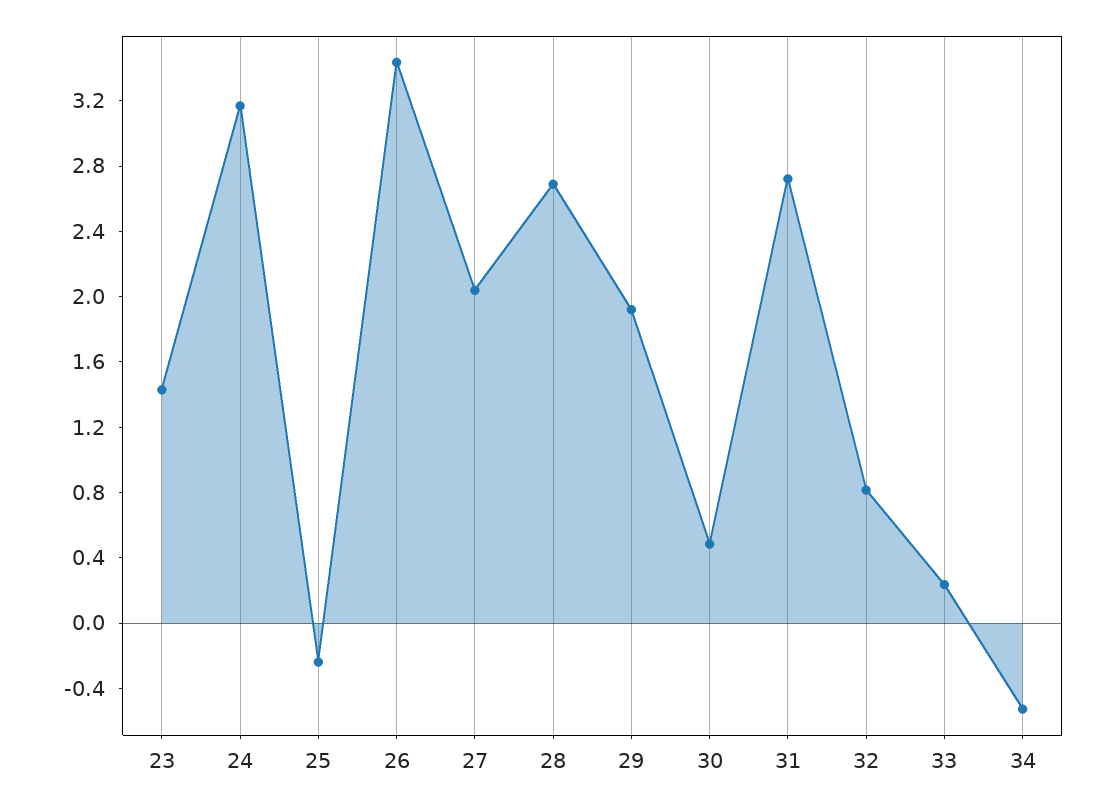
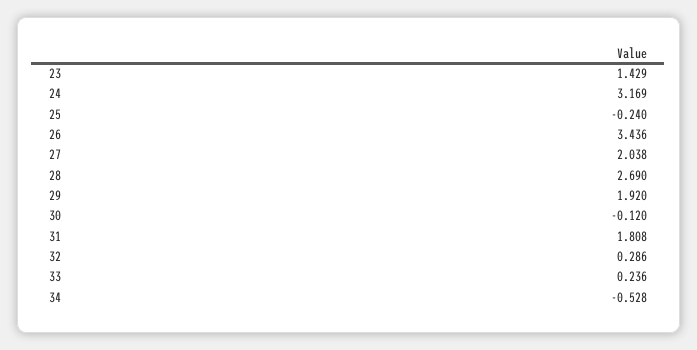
30: 0.5 -> -0.12
31: 2.7 -> 1.808
32: 0.8 -> 0.286

